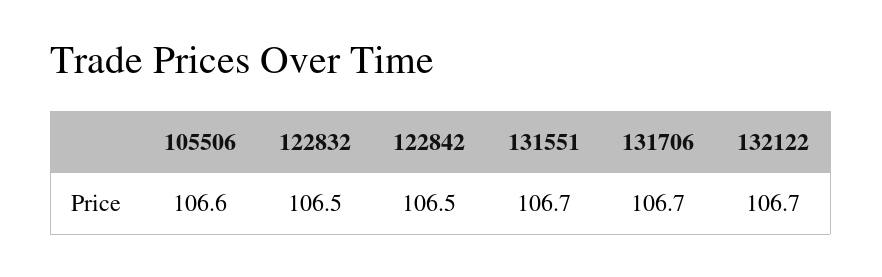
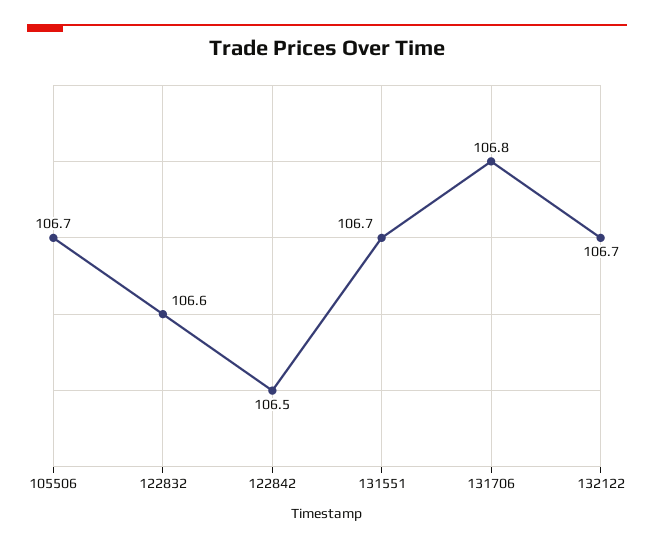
105506: 106.6 -> 106.7
122832: 106.5 -> 106.6
131706: 106.7 -> 106.8

